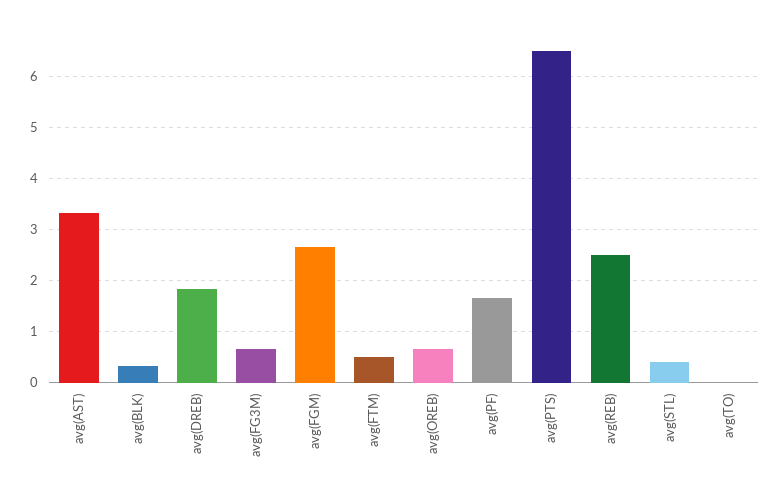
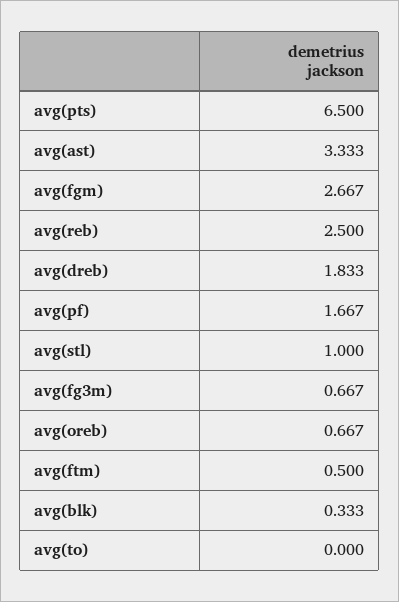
avg(STL): 0.4 -> 1

